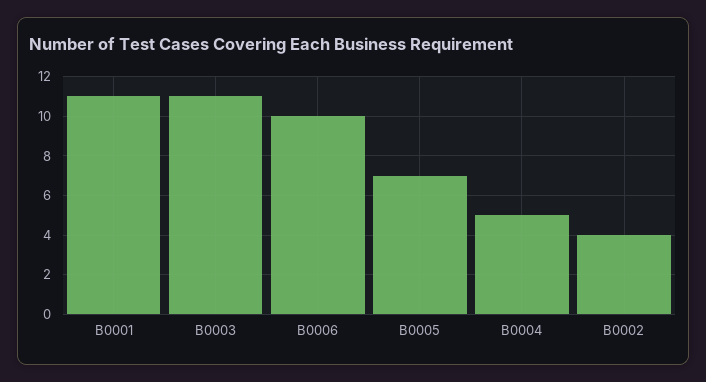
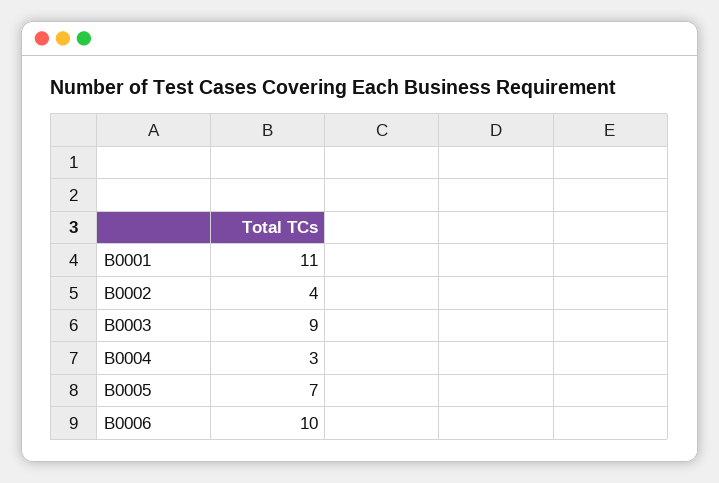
B0003: 11 -> 9
B0004: 5 -> 3

